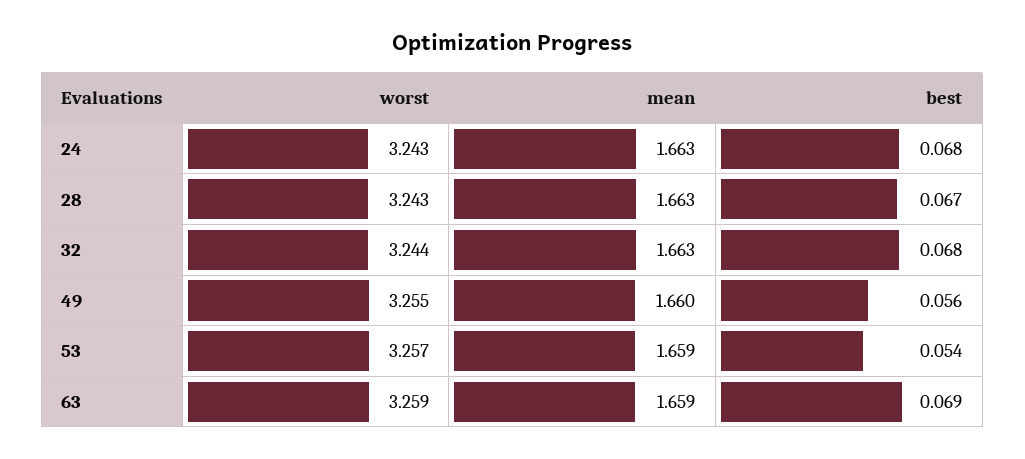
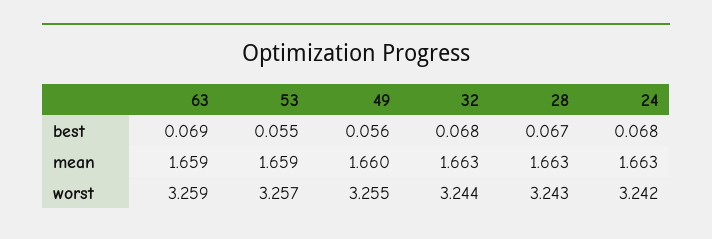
worst, 24: 3.243 -> 3.242
best, 53: 0.054 -> 0.055

